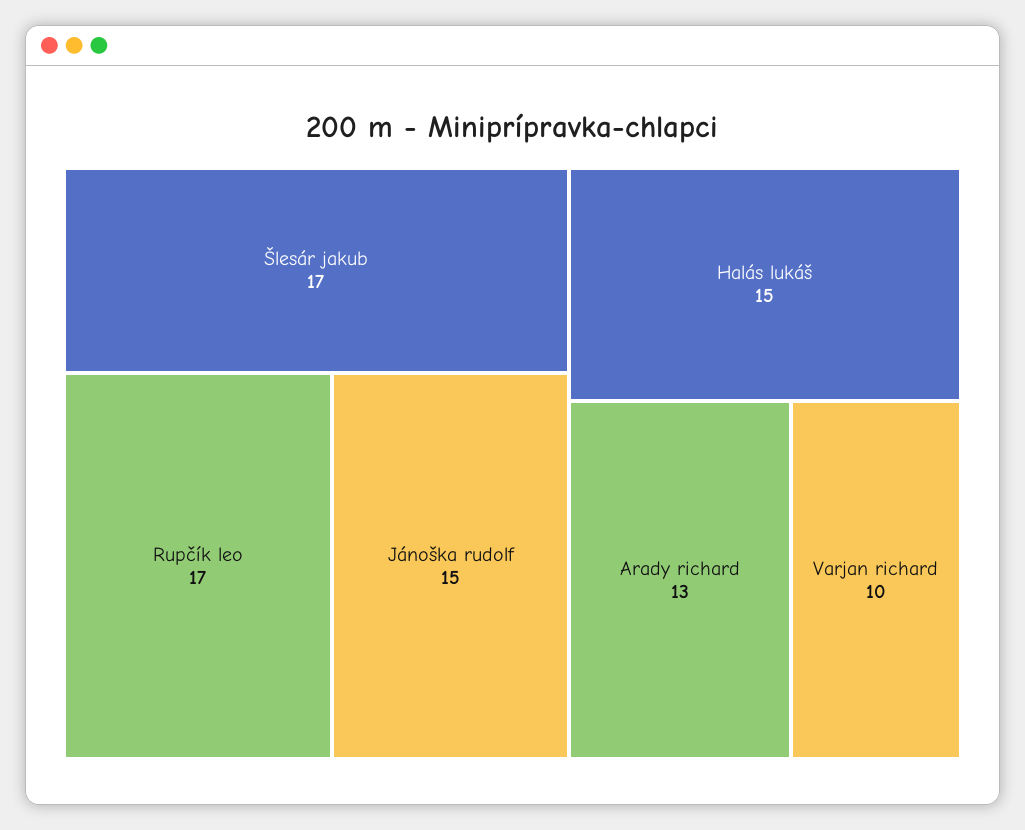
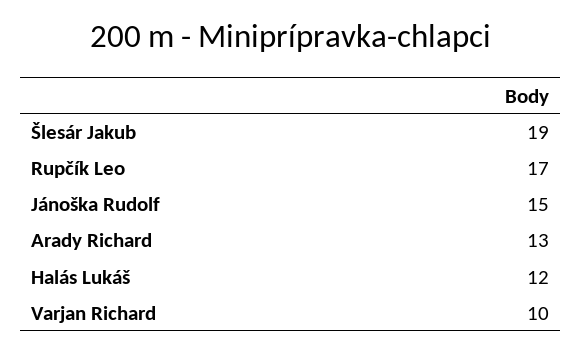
Šlesár jakub: 17 -> 19
Halás lukáš: 15 -> 12

